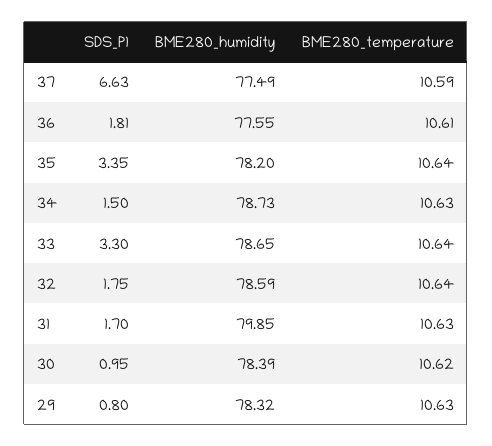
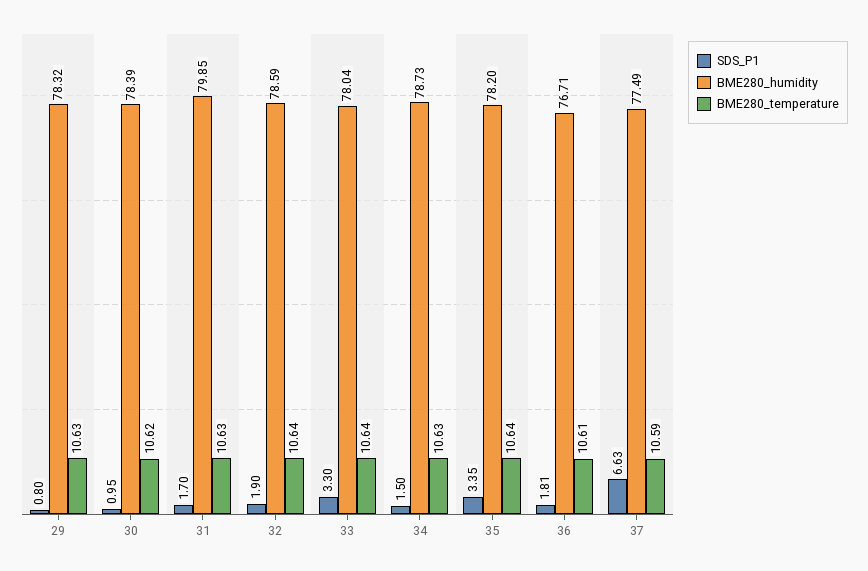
BME280_humidity, 36: 77.55 -> 76.71
BME280_humidity, 33: 78.65 -> 78.04
SDS_P1, 32: 1.75 -> 1.9

